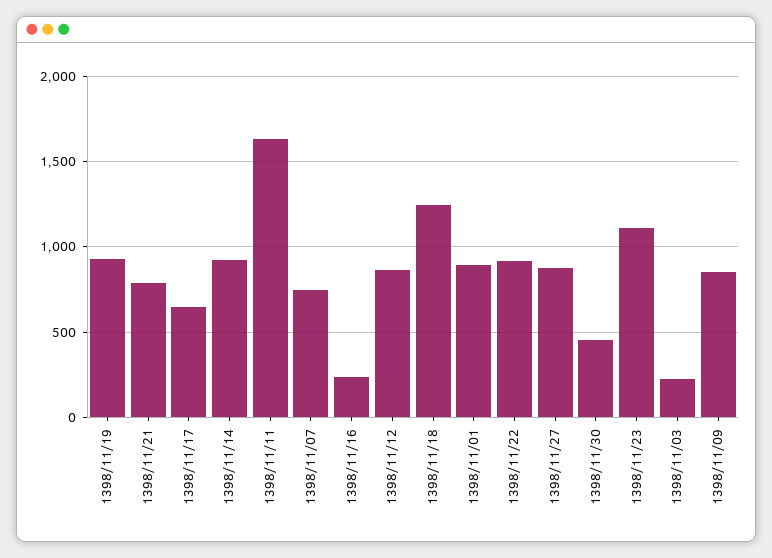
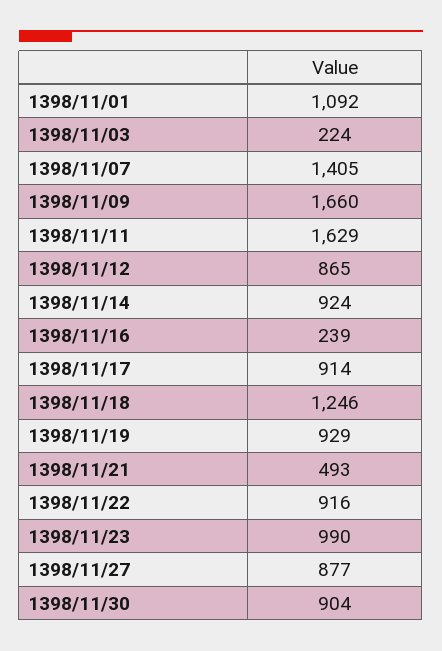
1398/11/21: 800 -> 493
1398/11/17: 650 -> 914
1398/11/07: 750 -> 1405
1398/11/01: 900 -> 1092
1398/11/30: 450 -> 904
1398/11/23: 1100 -> 990
1398/11/09: 850 -> 1660

